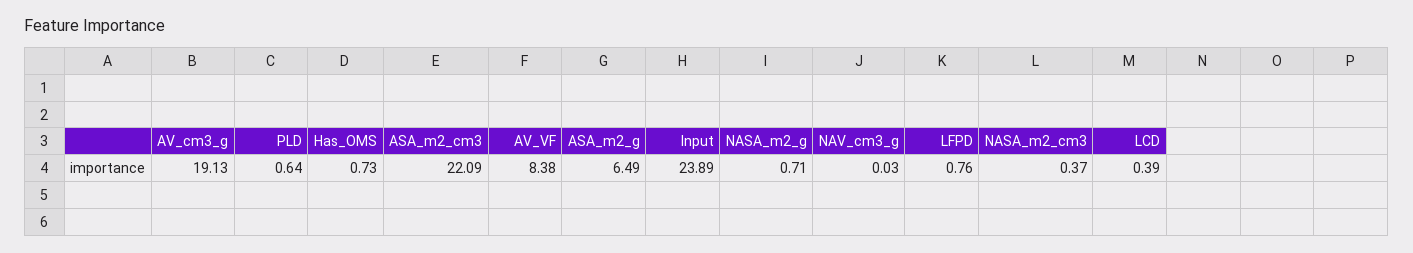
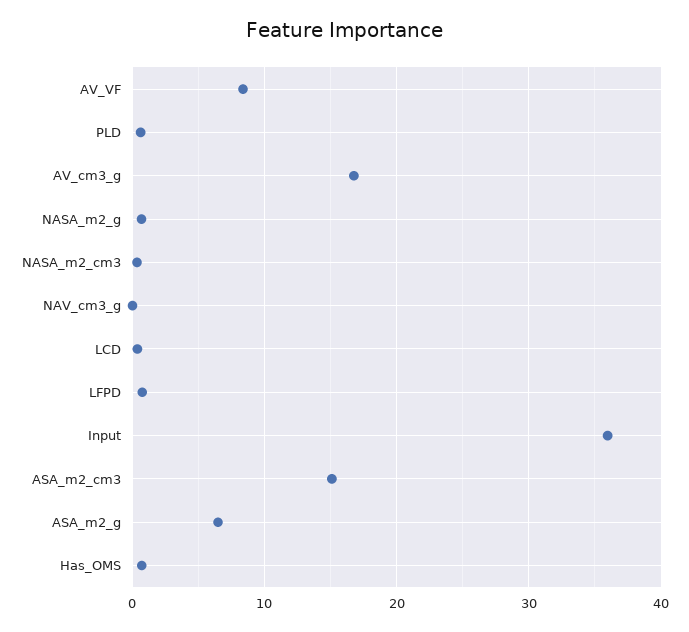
AV_cm3_g: 19.13 -> 17
ASA_m2_cm3: 22.09 -> 15
Input: 23.89 -> 36

